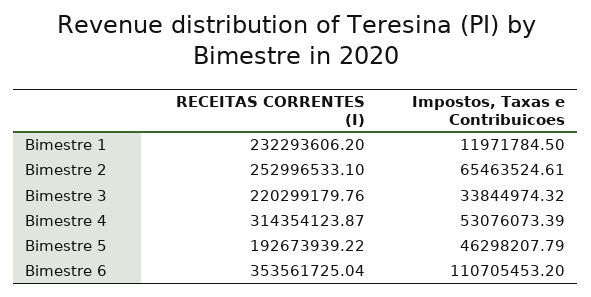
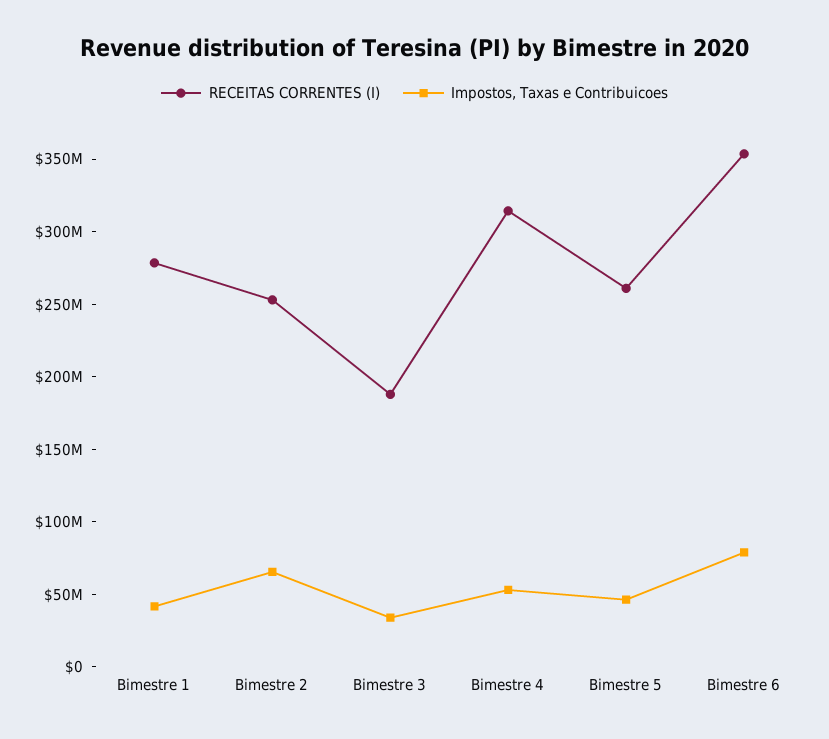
RECEITAS CORRENTES (I), Bimestre 1: 232293606.2 -> 280000000
Impostos, Taxas e Contribuicoes, Bimestre 1: 11971784.5 -> 40000000
RECEITAS CORRENTES (I), Bimestre 3: 220299179.76 -> 190000000
RECEITAS CORRENTES (I), Bimestre 5: 192673939.22 -> 260000000
Impostos, Taxas e Contribuicoes, Bimestre 6: 110705453.2 -> 80000000

